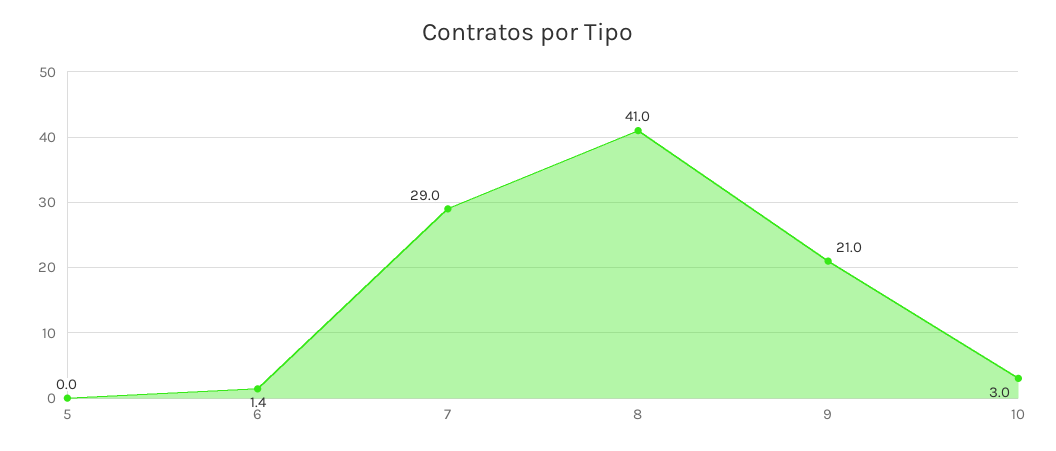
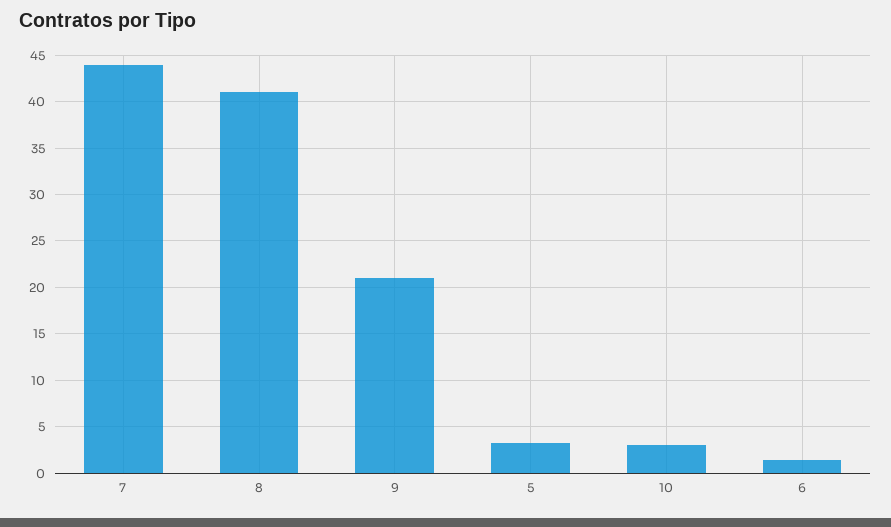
5: 0 -> 3
7: 29 -> 44

